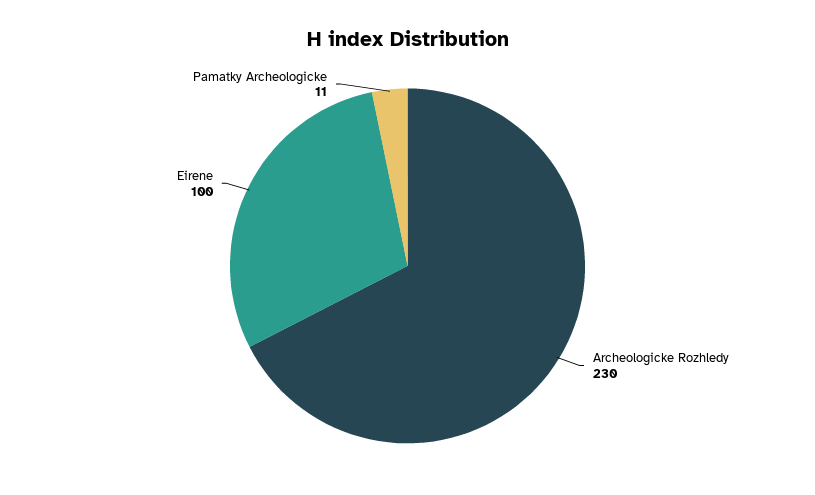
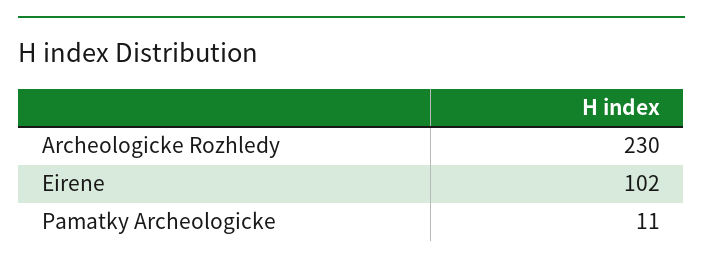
Eirene: 100 -> 102

